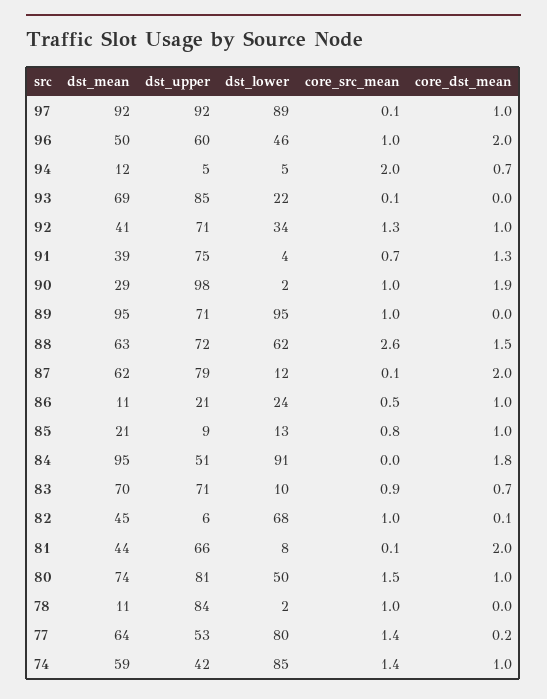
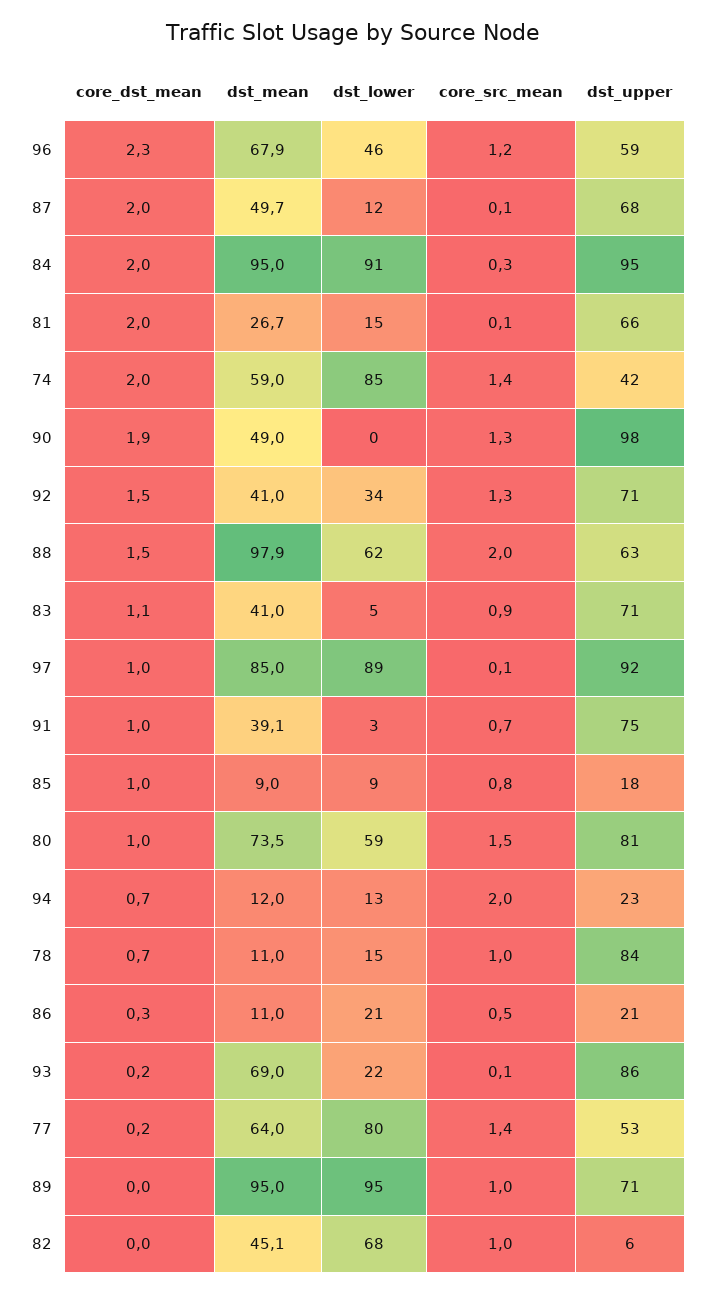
dst_mean, 97: 92 -> 85
dst_mean, 96: 50 -> 67.9
dst_upper, 96: 60 -> 59
core_src_mean, 96: 1 -> 1.2
core_dst_mean, 96: 2 -> 2.3
dst_upper, 94: 5 -> 23
dst_lower, 94: 5 -> 13
dst_upper, 93: 85 -> 86
core_dst_mean, 93: 0 -> 0.2
core_dst_mean, 92: 1 -> 1.5
dst_lower, 91: 4 -> 3
core_dst_mean, 91: 1.3 -> 1
dst_mean, 90: 29 -> 49
dst_lower, 90: 2 -> 0
core_src_mean, 90: 1 -> 1.3
dst_mean, 88: 63 -> 97.9
dst_upper, 88: 72 -> 63
core_src_mean, 88: 2.6 -> 2
dst_mean, 87: 62 -> 49.7
dst_upper, 87: 79 -> 68
dst_lower, 86: 24 -> 21
core_dst_mean, 86: 1 -> 0.3
dst_mean, 85: 21 -> 9
dst_upper, 85: 9 -> 18
dst_lower, 85: 13 -> 9
dst_upper, 84: 51 -> 95
core_src_mean, 84: 0 -> 0.3
core_dst_mean, 84: 1.8 -> 2
dst_mean, 83: 70 -> 41
dst_lower, 83: 10 -> 5
core_dst_mean, 83: 0.7 -> 1.1
core_dst_mean, 82: 0.1 -> 0
dst_mean, 81: 44 -> 26.7
dst_lower, 81: 8 -> 15
dst_lower, 80: 50 -> 59
dst_lower, 78: 2 -> 15
core_dst_mean, 78: 0 -> 0.7
core_dst_mean, 74: 1 -> 2

